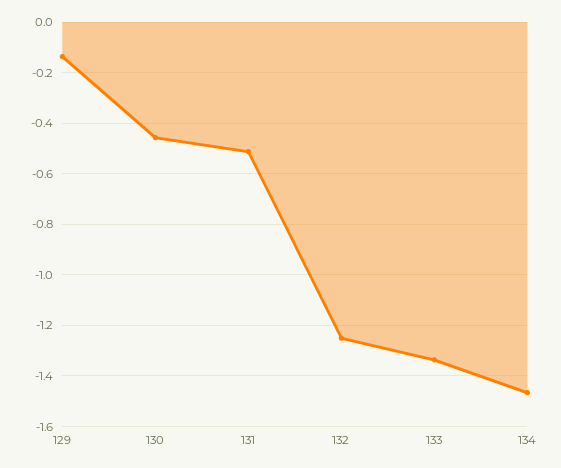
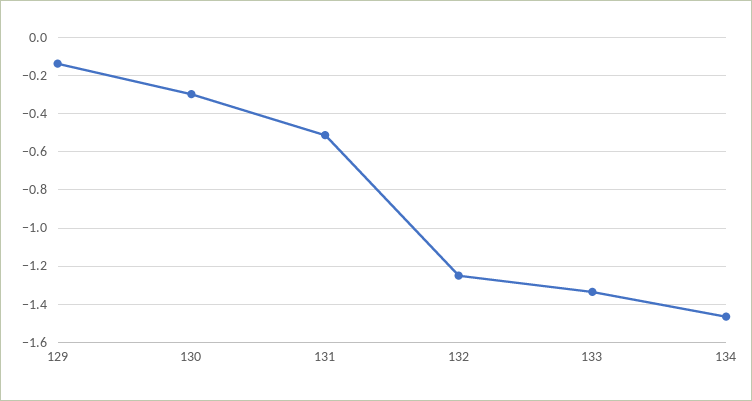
130: -0.45 -> -0.3

